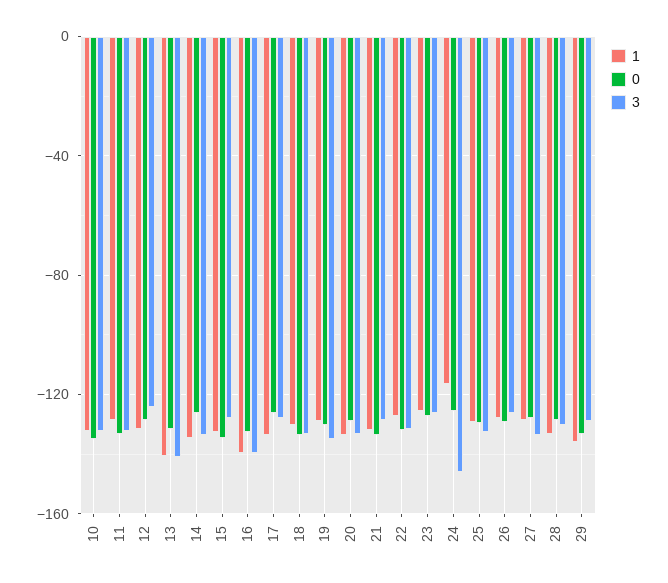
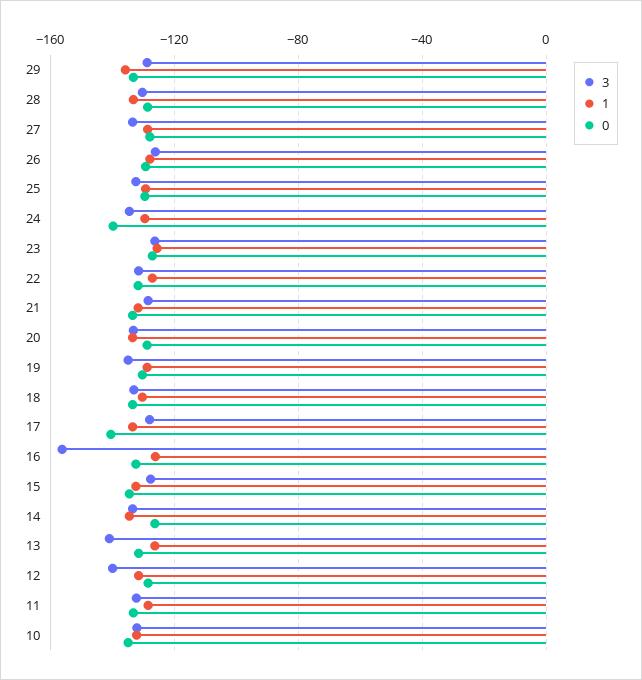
3, 12: -125 -> -140
1, 13: -140 -> -125
1, 16: -140 -> -125
3, 16: -140 -> -155
0, 17: -125 -> -140
1, 24: -115 -> -130
0, 24: -125 -> -140
3, 24: -145 -> -135

